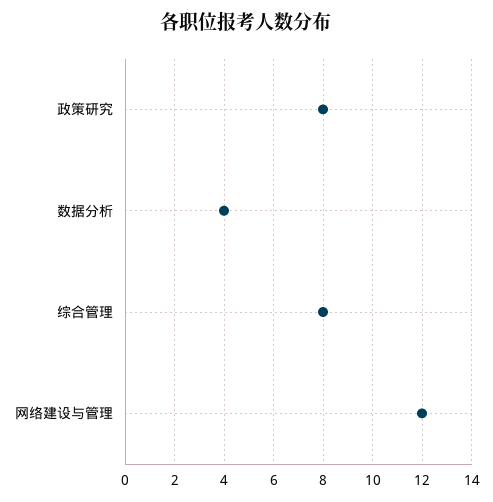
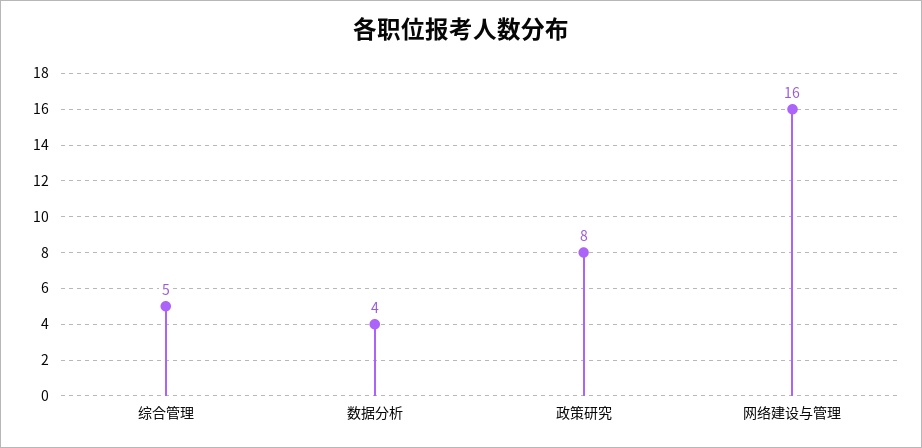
综合管理: 8 -> 5
网络建设与管理: 12 -> 16

